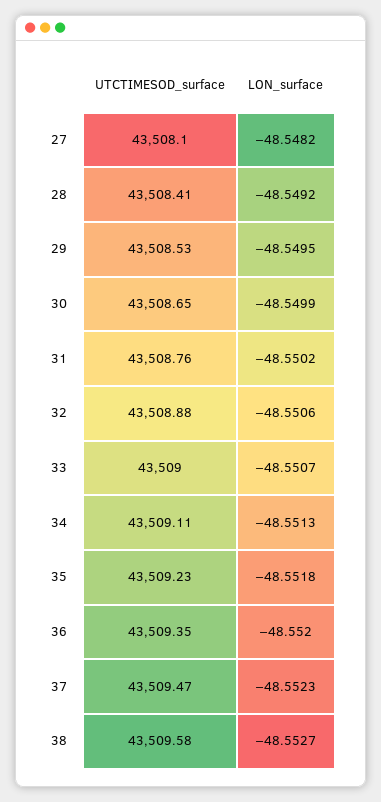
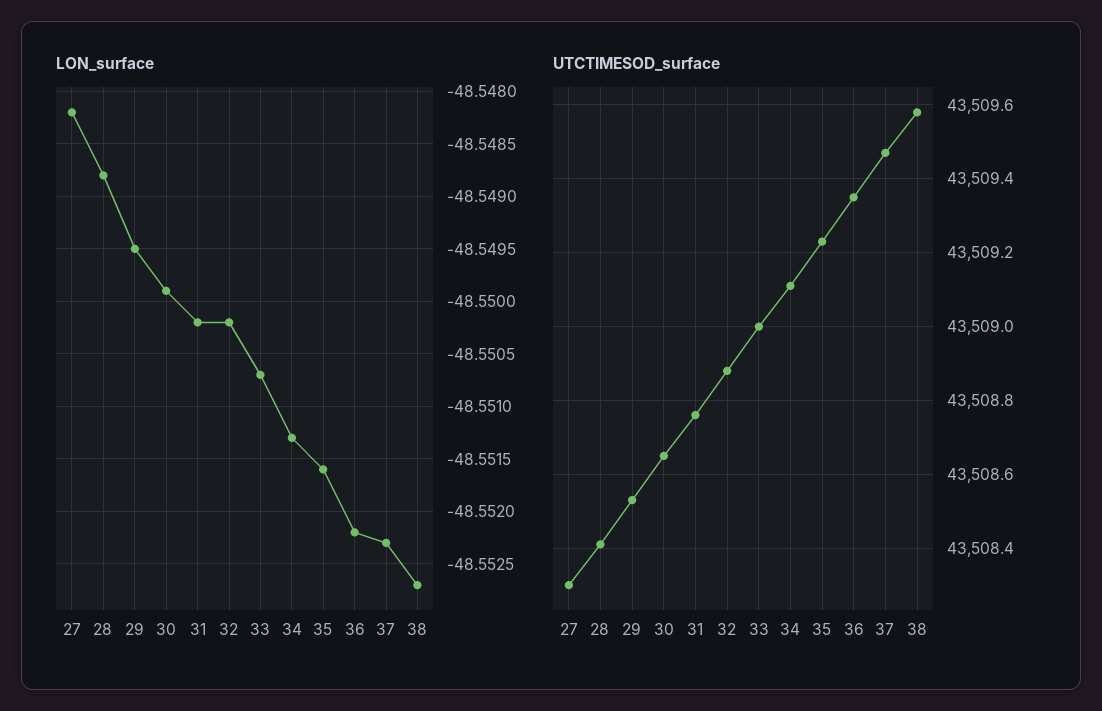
UTCTIMESOD_surface, 27: 43508.1 -> 43508.3
LON_surface, 28: -48.5492 -> -48.5488
LON_surface, 32: -48.5506 -> -48.5502
LON_surface, 35: -48.5518 -> -48.5516
LON_surface, 36: -48.552 -> -48.5522

